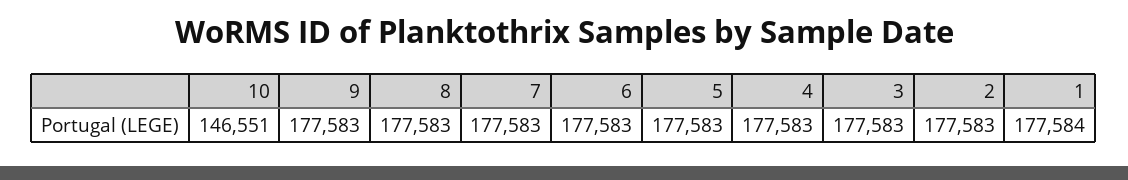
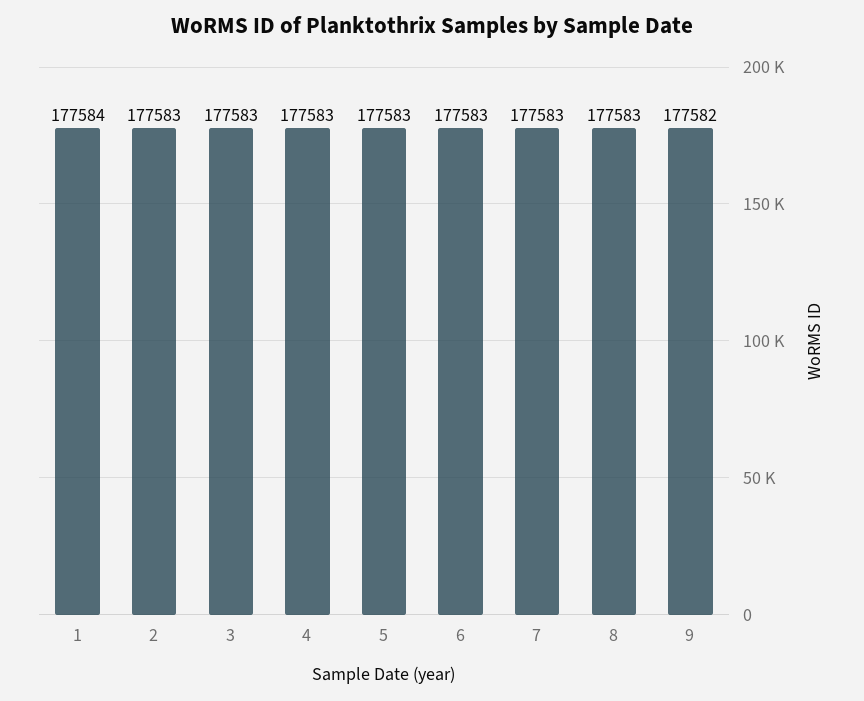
10: 146551 -> none
9: 177583 -> 177582

